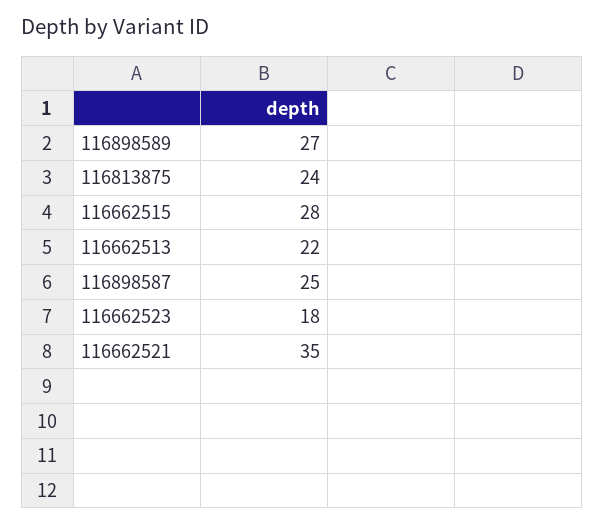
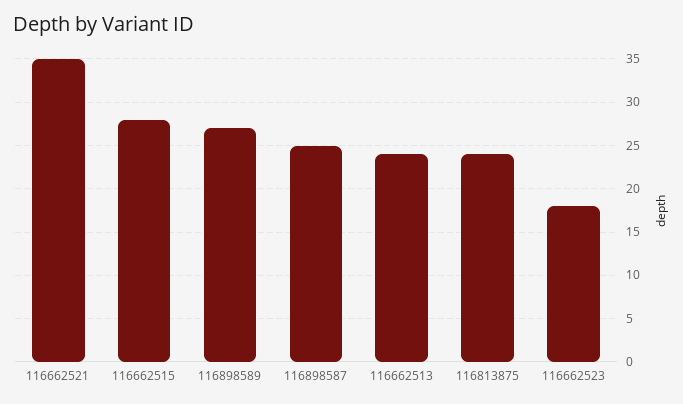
116662513: 22 -> 24

